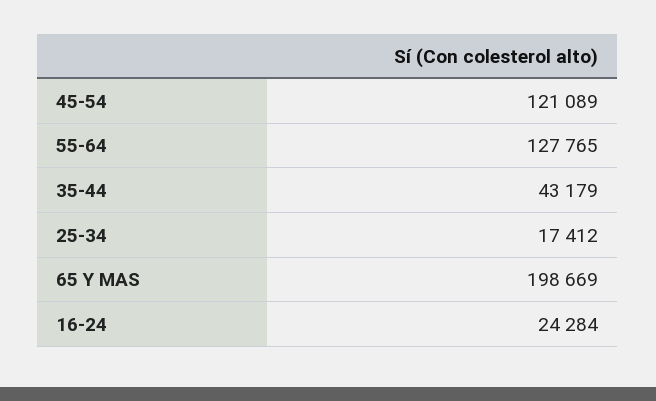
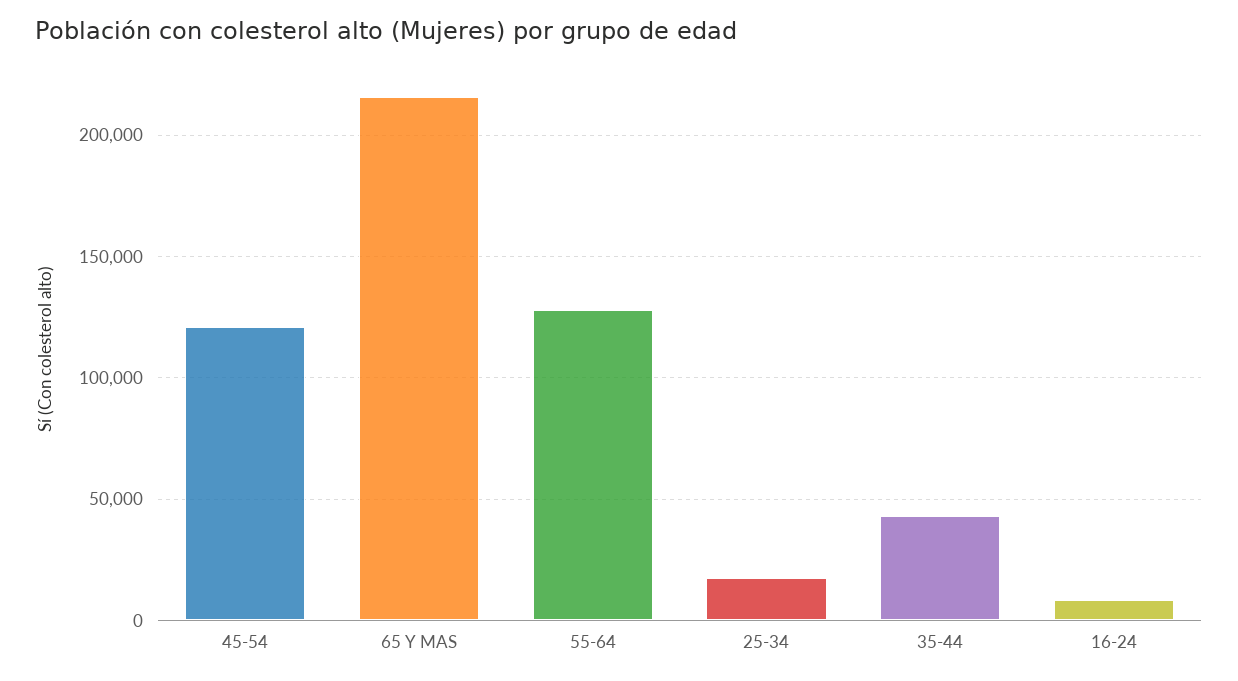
65 Y MAS: 198669 -> 215000
16-24: 24284 -> 10000

